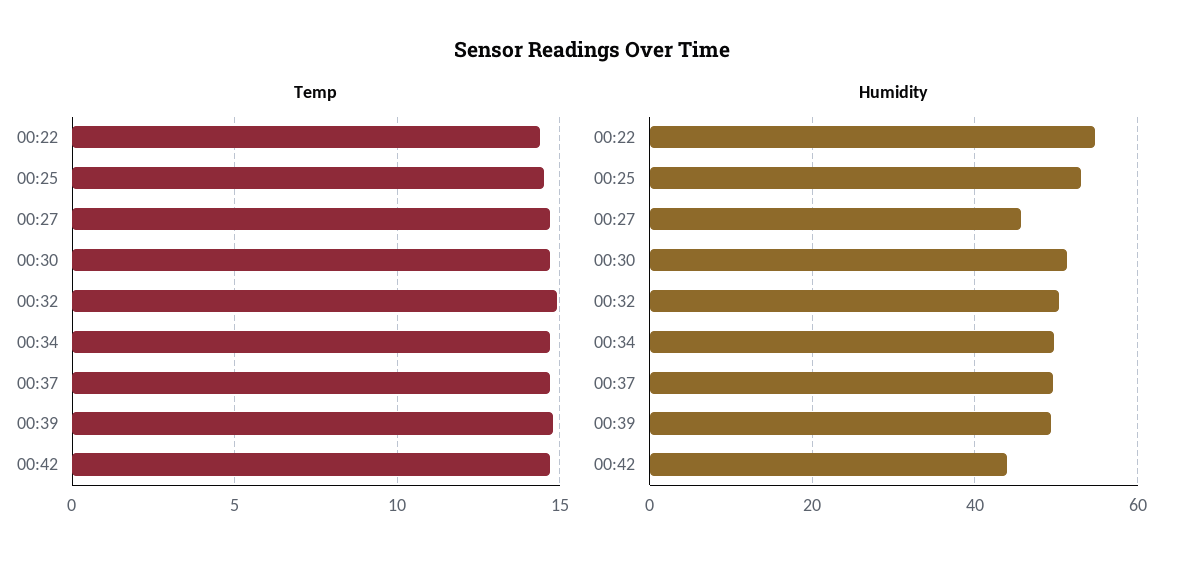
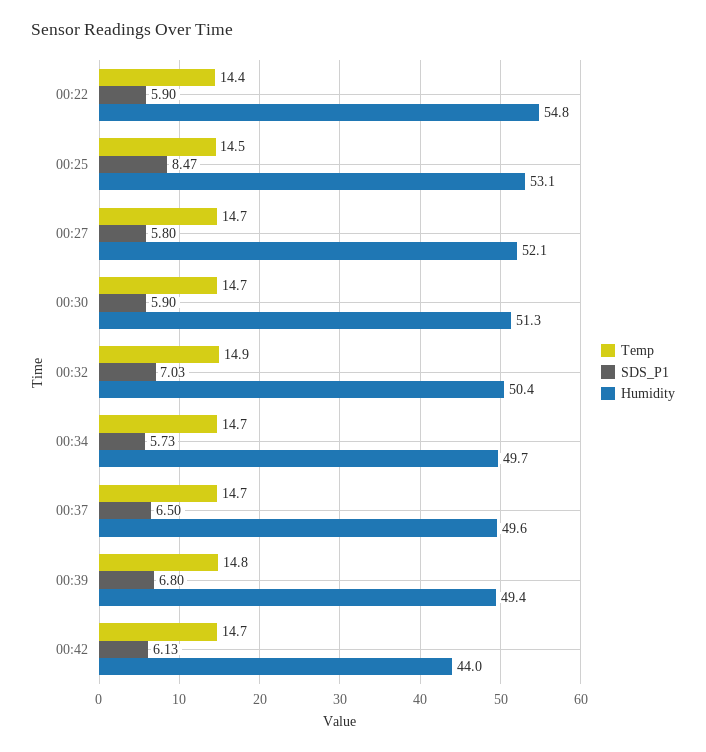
Humidity, 00:27: 46 -> 52.1
SDS_P1, 00:22: none -> 5.9
SDS_P1, 00:25: none -> 8.47
SDS_P1, 00:27: none -> 5.8
SDS_P1, 00:30: none -> 5.9
SDS_P1, 00:32: none -> 7.03
SDS_P1, 00:34: none -> 5.73
SDS_P1, 00:37: none -> 6.5
SDS_P1, 00:39: none -> 6.8
SDS_P1, 00:42: none -> 6.13

